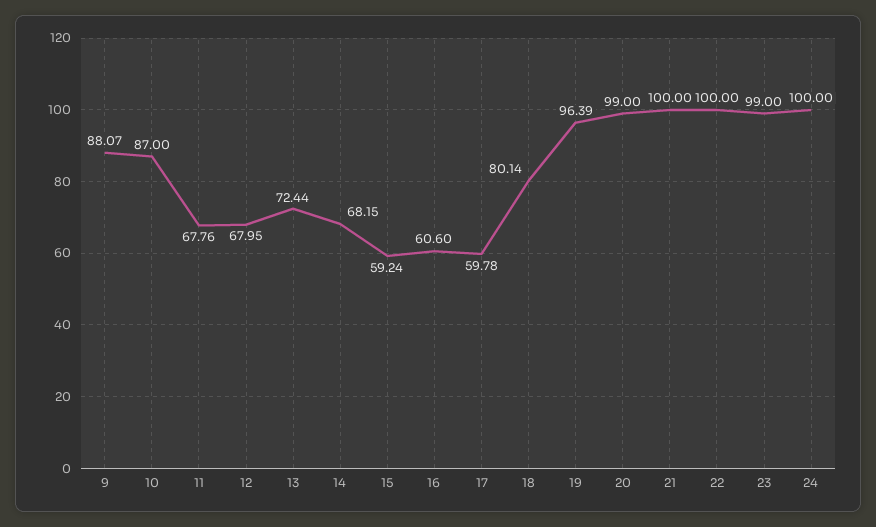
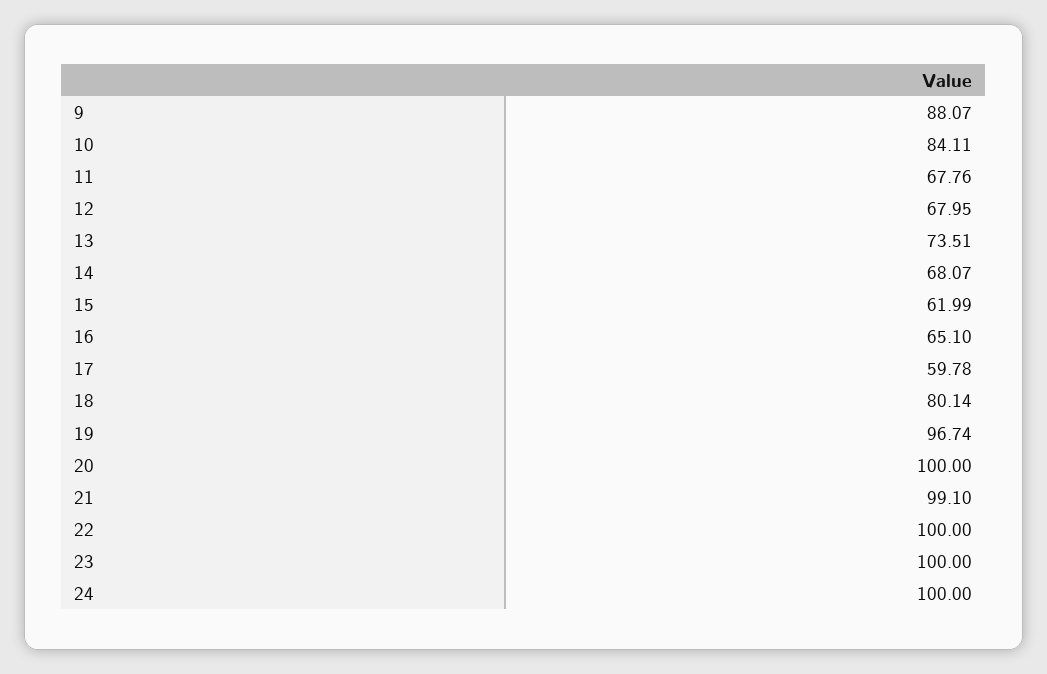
10: 87 -> 84.11
13: 72.44 -> 73.51
14: 68.15 -> 68.07
15: 59.24 -> 61.99
16: 60.6 -> 65.1
19: 96.39 -> 96.74
20: 99 -> 100
21: 100 -> 99.1
23: 99 -> 100

